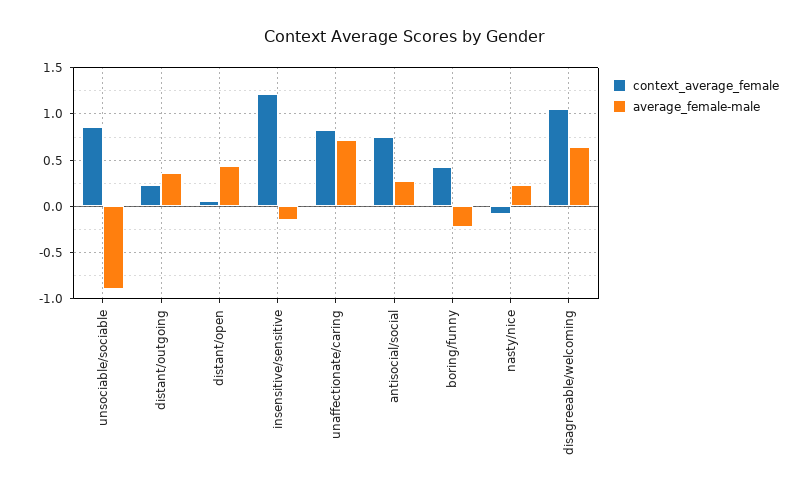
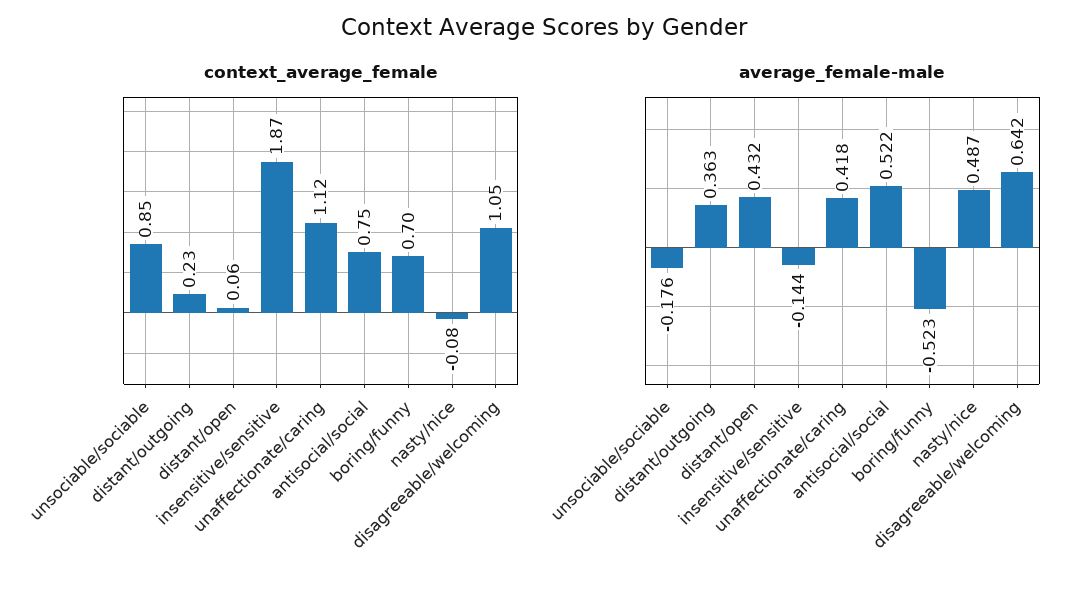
average_female-male, unsociable/sociable: -0.9 -> -0.176
context_average_female, insensitive/sensitive: 1.2 -> 1.87
context_average_female, unaffectionate/caring: 0.8 -> 1.12
average_female-male, unaffectionate/caring: 0.7 -> 0.418
average_female-male, antisocial/social: 0.3 -> 0.522
context_average_female, boring/funny: 0.4 -> 0.7
average_female-male, boring/funny: -0.2 -> -0.523
average_female-male, nasty/nice: 0.2 -> 0.487

